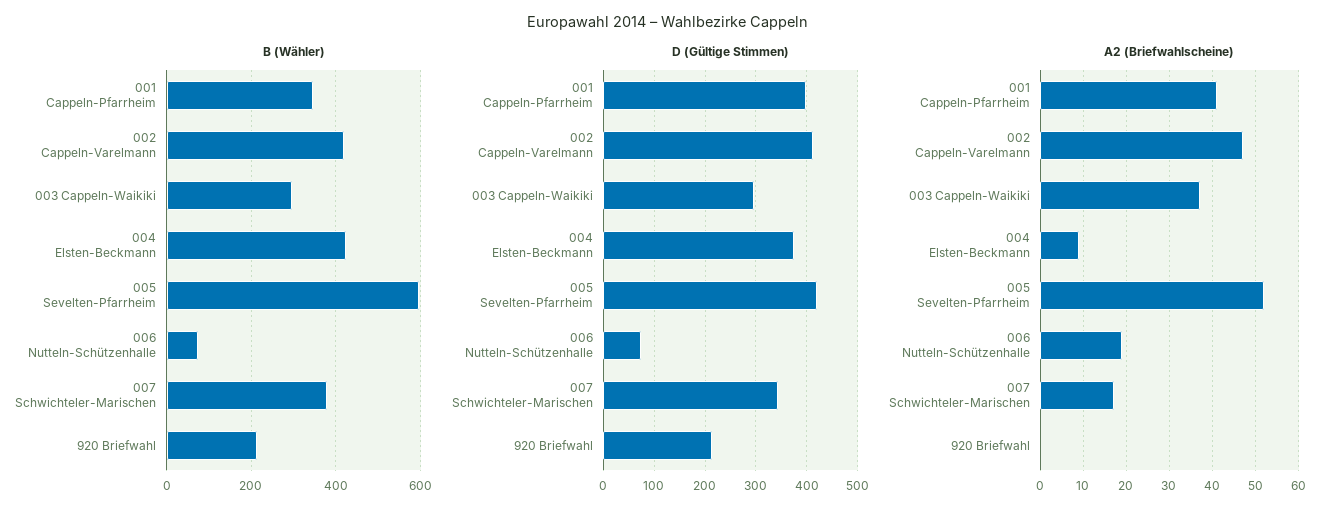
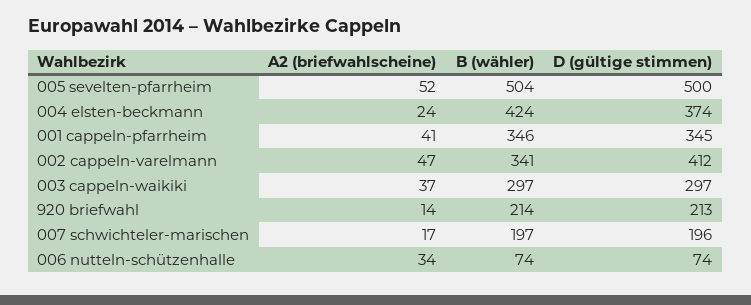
B (Wähler), 002 Cappeln-Varelmann: 420 -> 341
B (Wähler), 005 Sevelten-Pfarrheim: 600 -> 504
B (Wähler), 007 Schwichteler-Marischen: 380 -> 197
D (Gültige Stimmen), 001 Cappeln-Pfarrheim: 400 -> 345
D (Gültige Stimmen), 005 Sevelten-Pfarrheim: 420 -> 500
D (Gültige Stimmen), 007 Schwichteler-Marischen: 340 -> 196
A2 (Briefwahlscheine), 004 Elsten-Beckmann: 10 -> 24
A2 (Briefwahlscheine), 006 Nutteln-Schützenhalle: 20 -> 34
A2 (Briefwahlscheine), 920 Briefwahl: 0 -> 14

